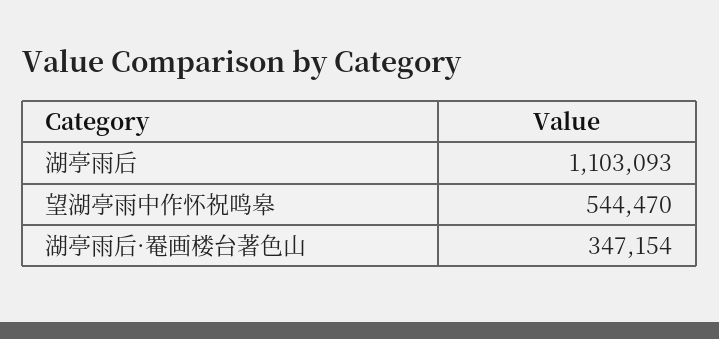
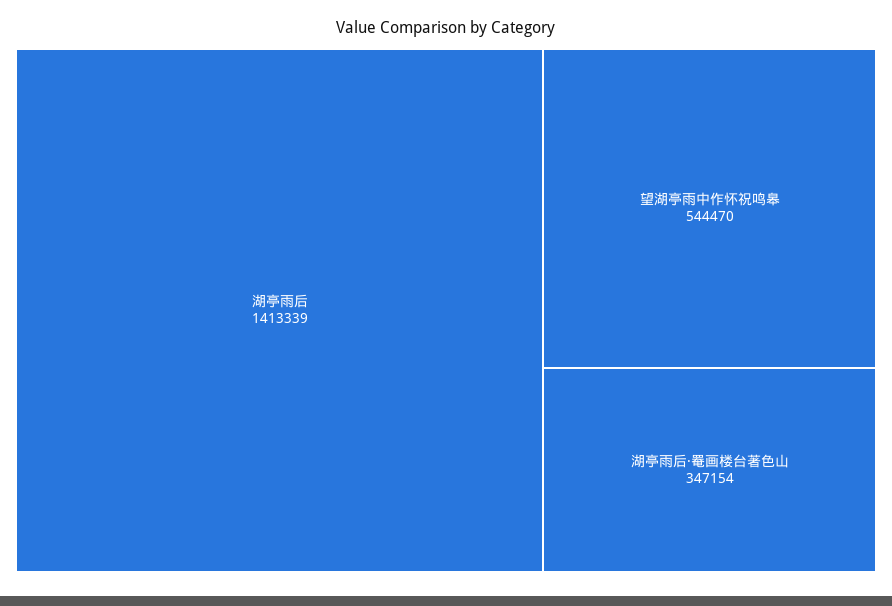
湖亭雨后: 1103093 -> 1413339

